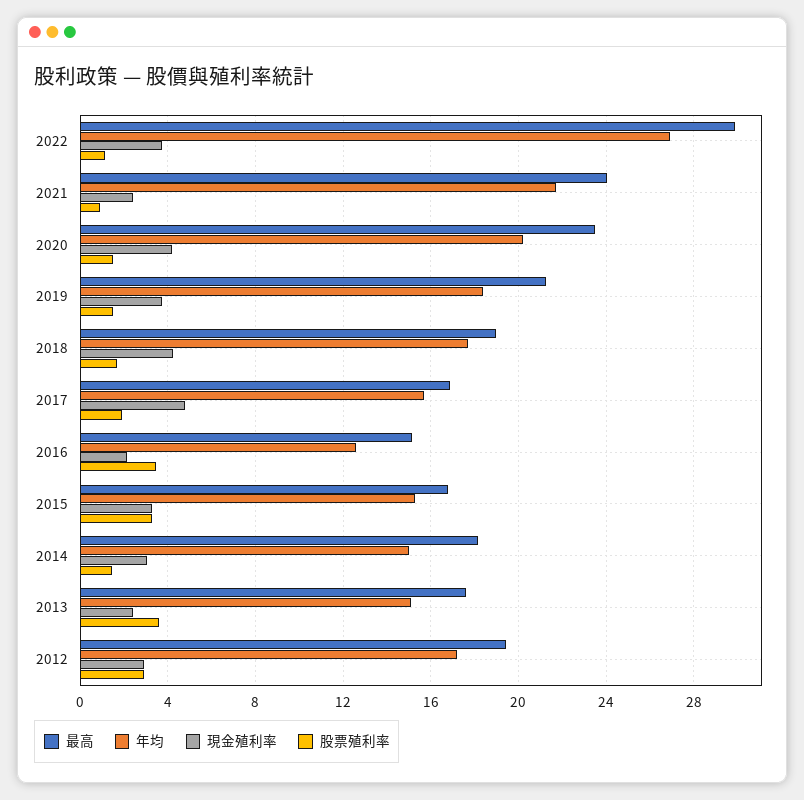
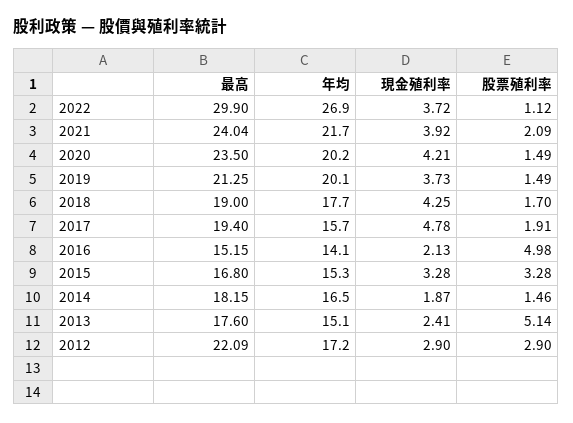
現金殖利率, 2021: 2.5 -> 3.92
股票殖利率, 2021: 1 -> 2.09
年均, 2019: 18.5 -> 20.1
最高, 2017: 17 -> 19.4
年均, 2016: 12.5 -> 14.1
股票殖利率, 2016: 3.5 -> 4.98
年均, 2014: 15 -> 16.5
現金殖利率, 2014: 3 -> 1.87
股票殖利率, 2013: 3.5 -> 5.14
最高, 2012: 19.5 -> 22.09

